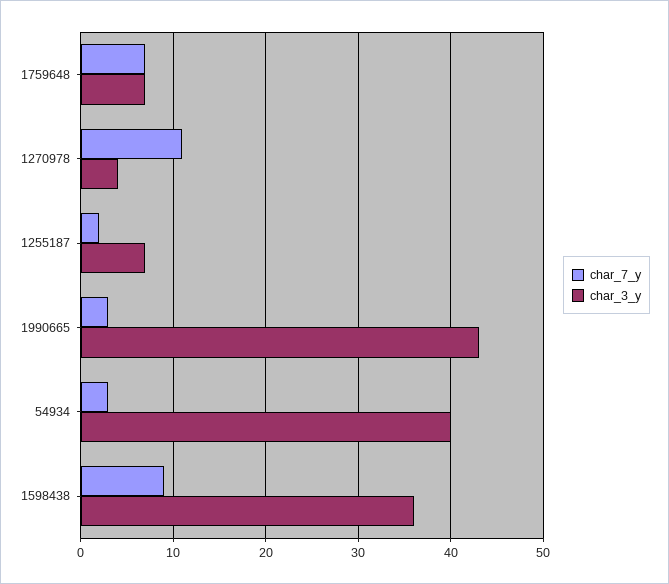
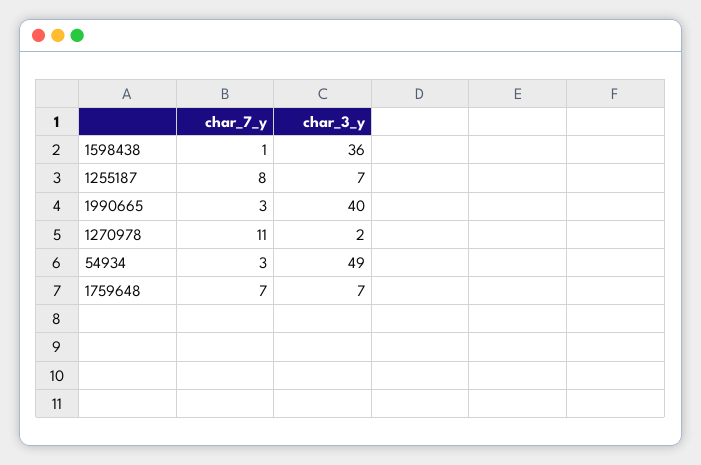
char_3_y, 1270978: 4 -> 2
char_7_y, 1255187: 2 -> 8
char_3_y, 1990665: 43 -> 40
char_3_y, 54934: 40 -> 49
char_7_y, 1598438: 9 -> 1

